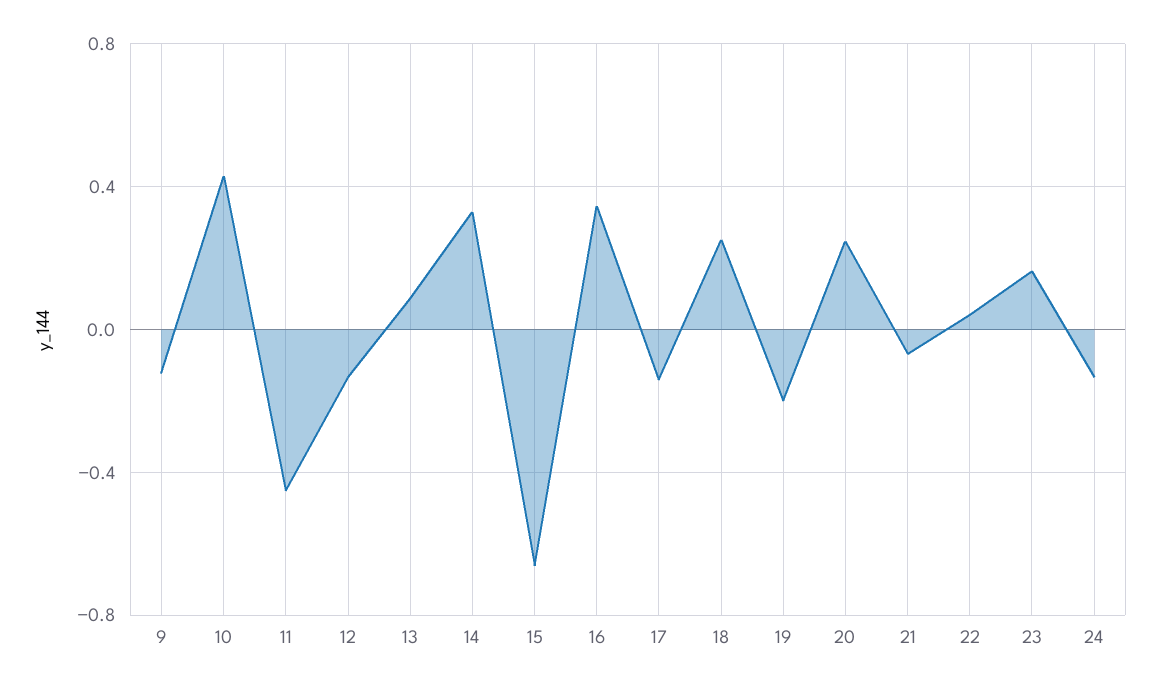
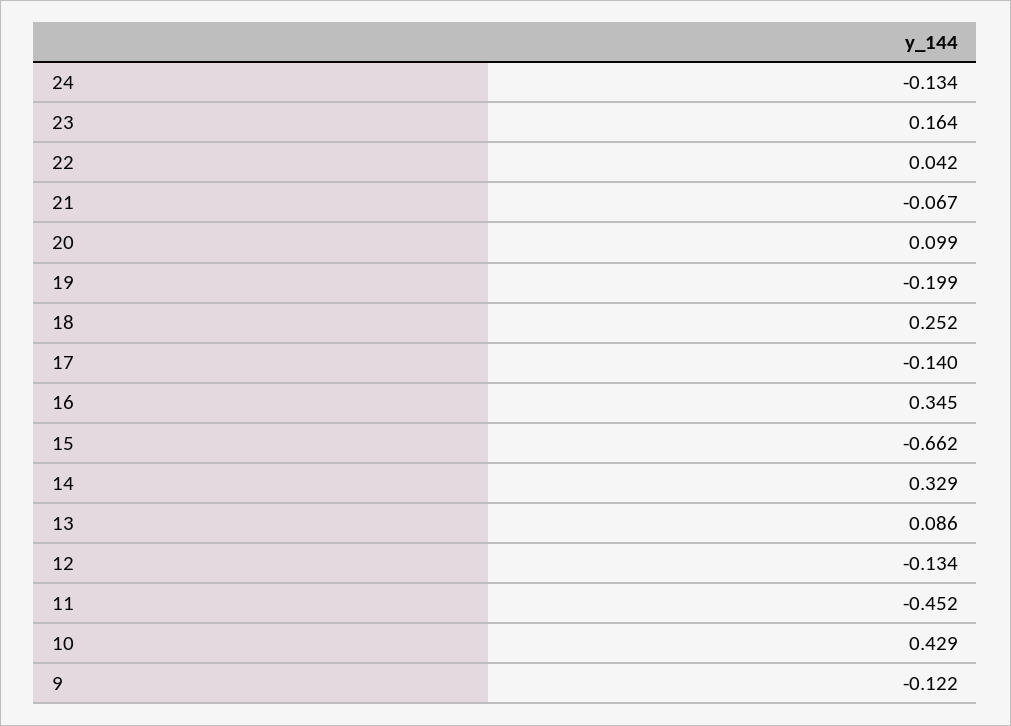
20: 0.25 -> 0.099

